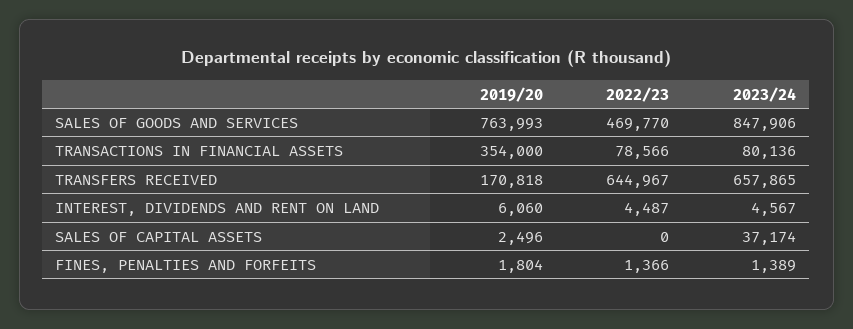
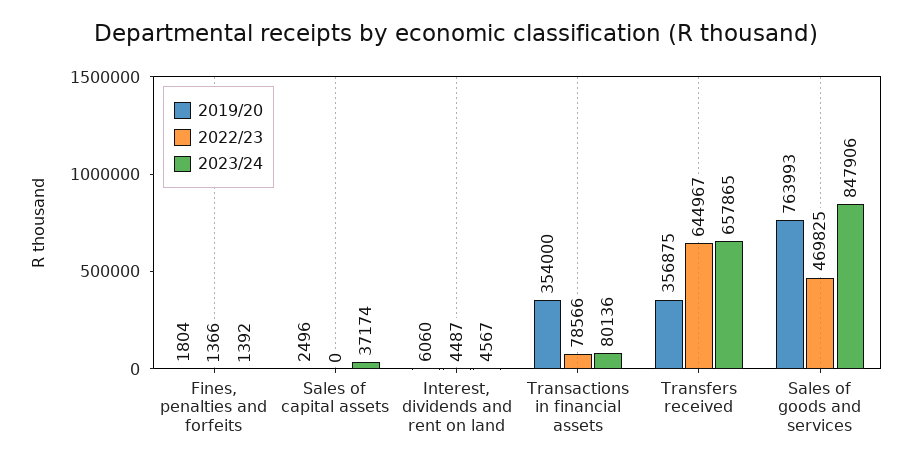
2022/23, SALES OF GOODS AND SERVICES: 469770 -> 469825
2019/20, TRANSFERS RECEIVED: 170818 -> 356875
2023/24, FINES, PENALTIES AND FORFEITS: 1389 -> 1392

